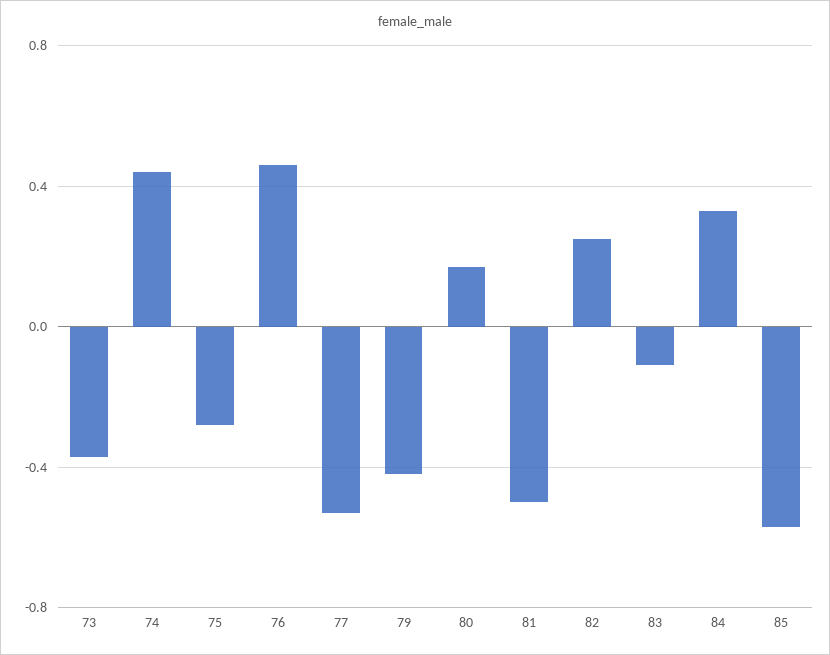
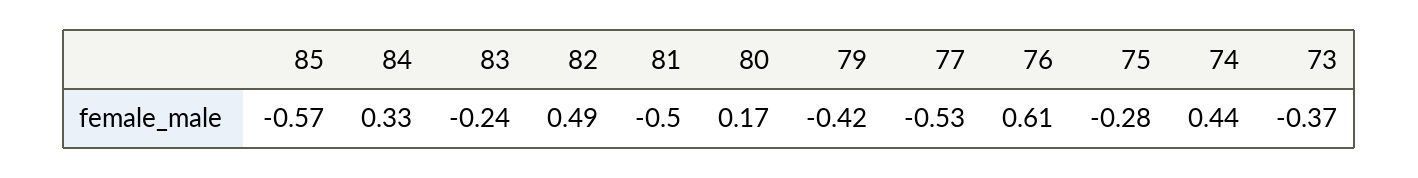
76: 0.45 -> 0.61
82: 0.25 -> 0.49
83: -0.1 -> -0.24

